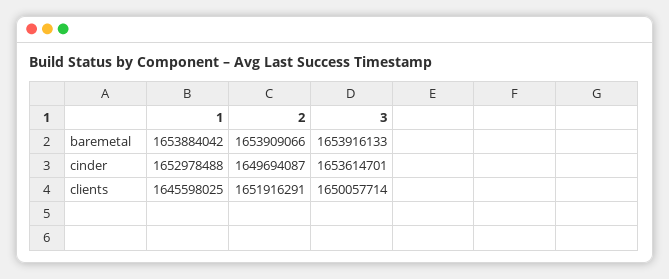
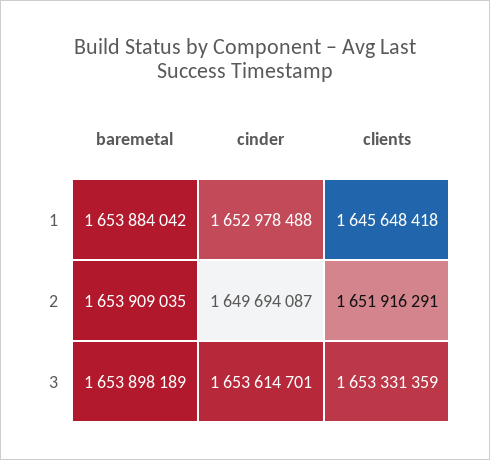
2, baremetal: 1653909066 -> 1653909035
3, baremetal: 1653916133 -> 1653898189
1, clients: 1645598025 -> 1645648418
3, clients: 1650057714 -> 1653331359

